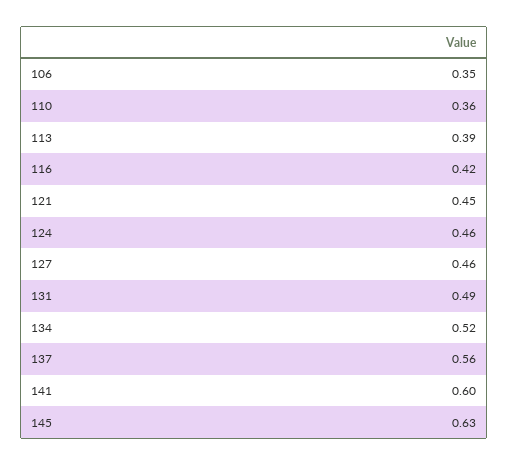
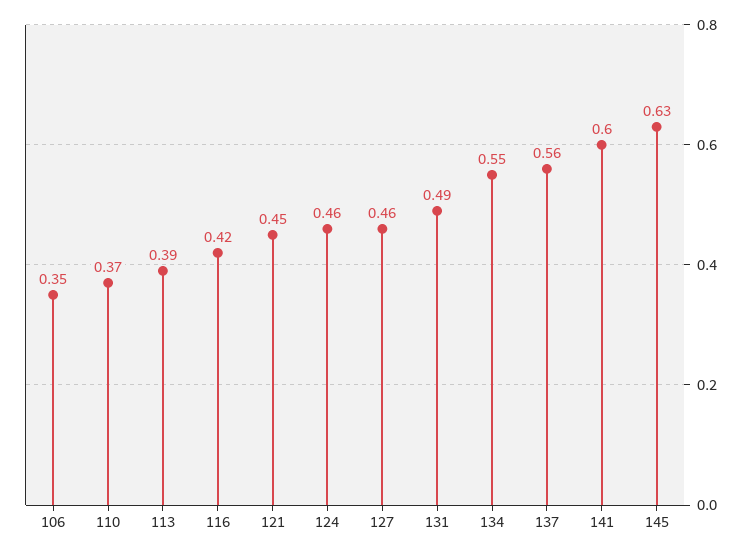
110: 0.36 -> 0.37
134: 0.52 -> 0.55

